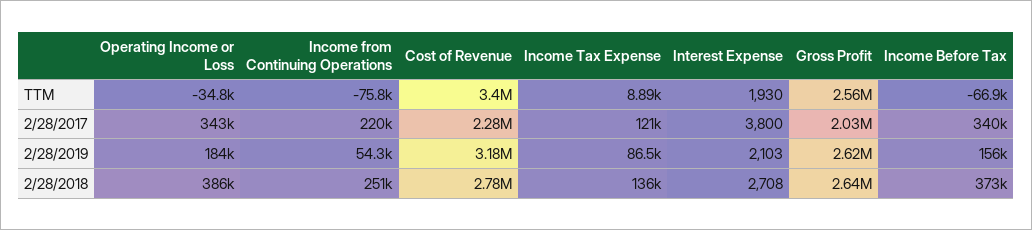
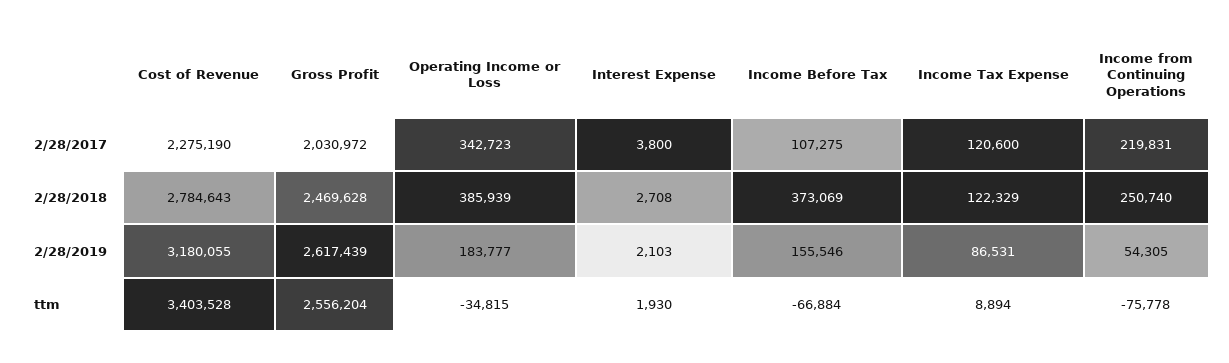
Income Before Tax, 2/28/2017: 340000 -> 107275
Income Tax Expense, 2/28/2018: 136000 -> 122329
Gross Profit, 2/28/2018: 2640000 -> 2469628

